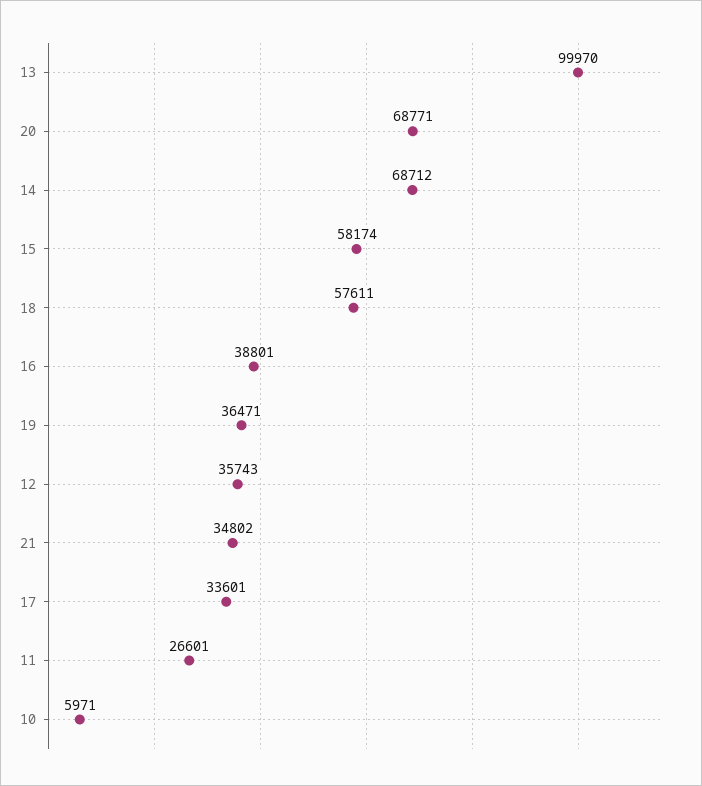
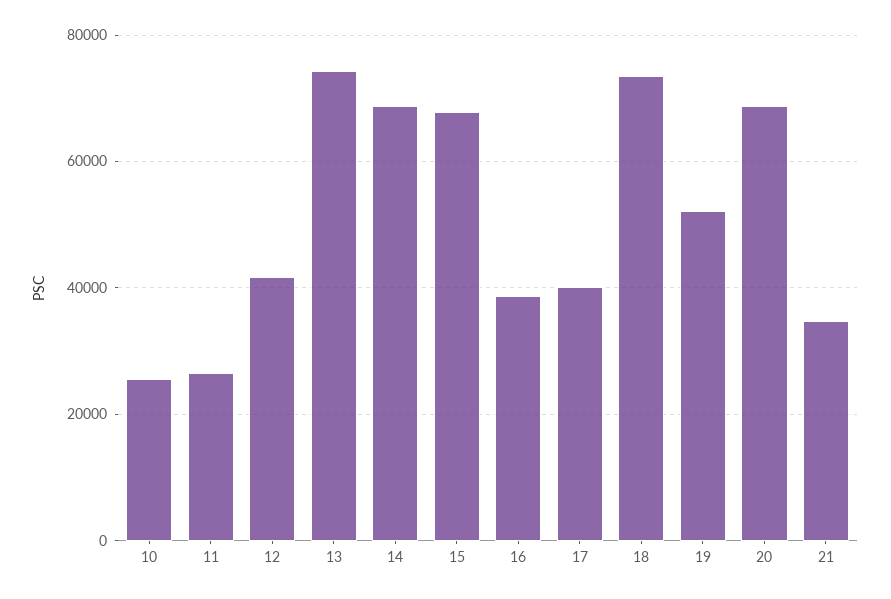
13: 99970 -> 74000
15: 58174 -> 68000
18: 57611 -> 74000
19: 36471 -> 52000
12: 35743 -> 42000
17: 33601 -> 40000
10: 5971 -> 26000

